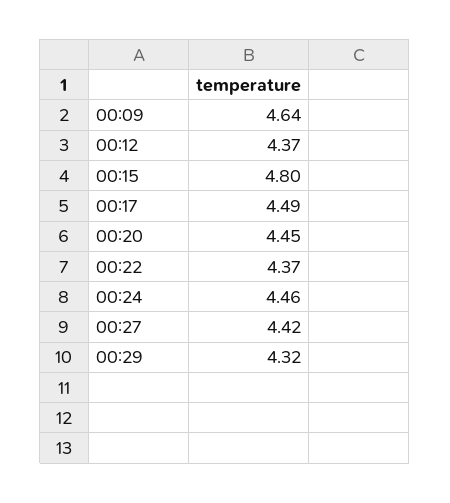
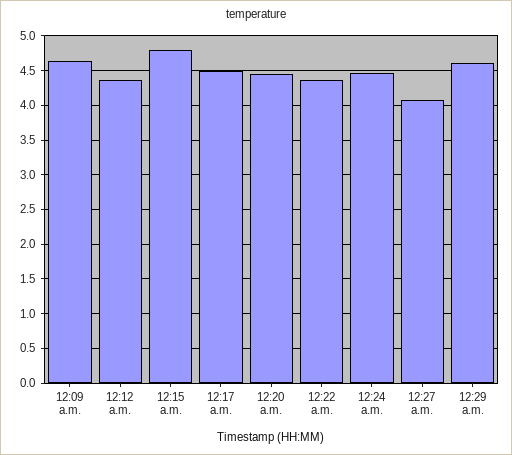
00:27: 4.42 -> 4.1
00:29: 4.32 -> 4.6

